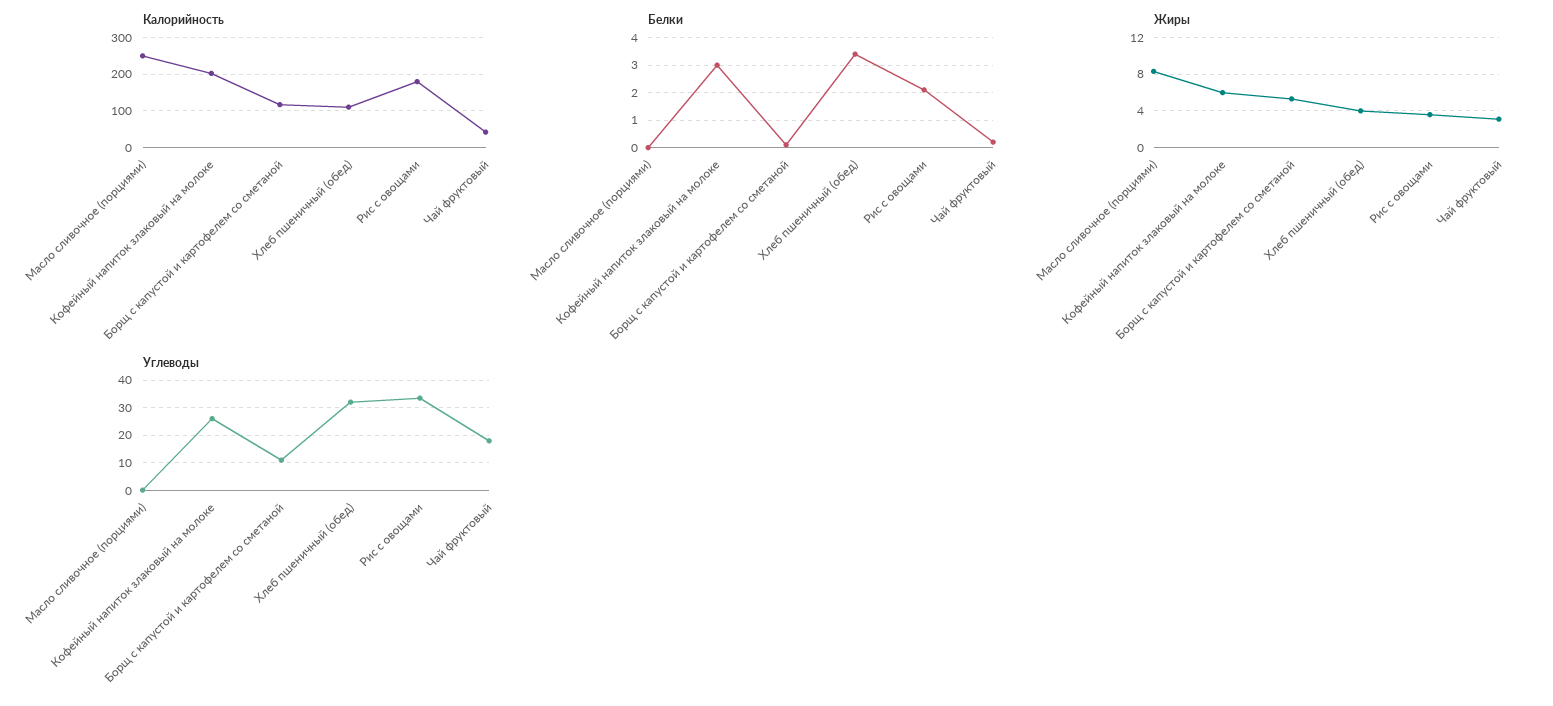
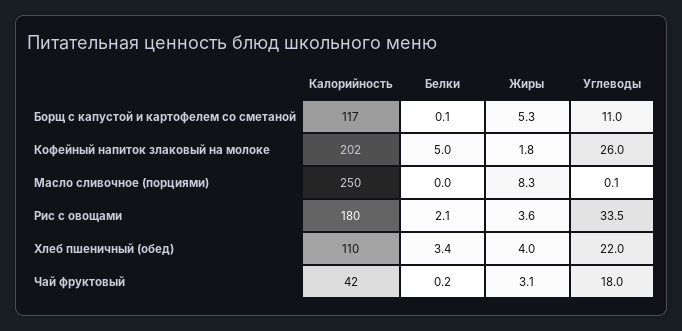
Белки, Кофейный напиток злаковый на молоке: 3 -> 5
Жиры, Кофейный напиток злаковый на молоке: 6 -> 1.8
Углеводы, Хлеб пшеничный (обед): 32.5 -> 22

